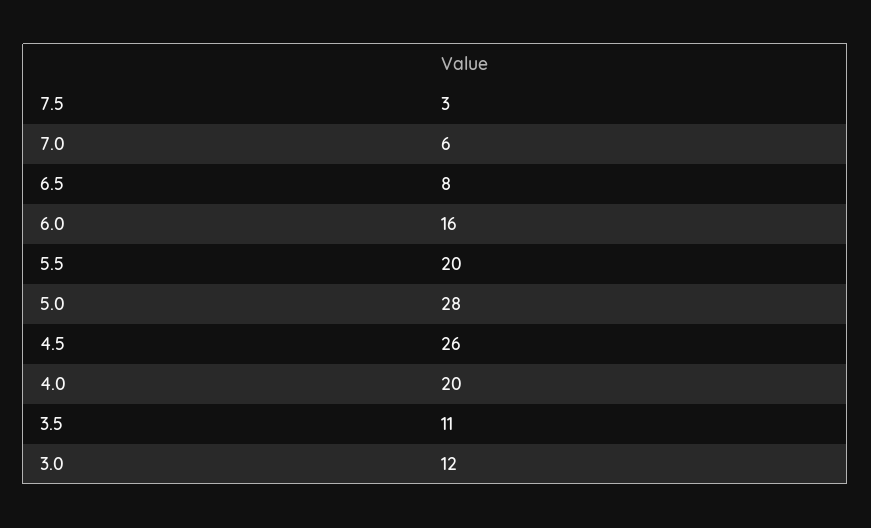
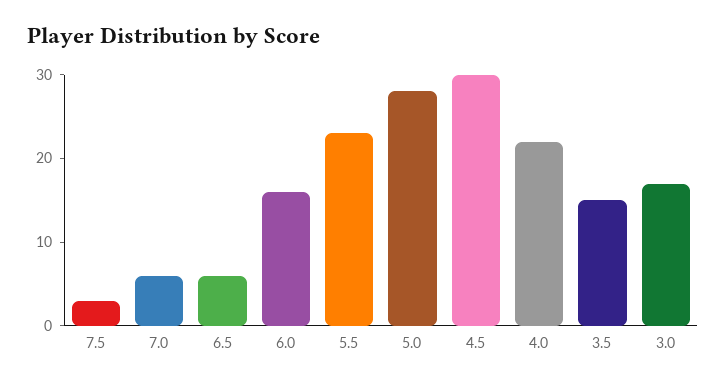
6.5: 8 -> 6
5.5: 20 -> 23
4.5: 26 -> 30
4.0: 20 -> 22
3.5: 11 -> 15
3.0: 12 -> 17

